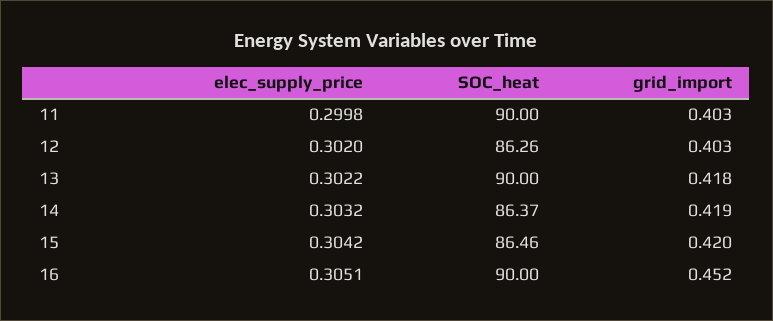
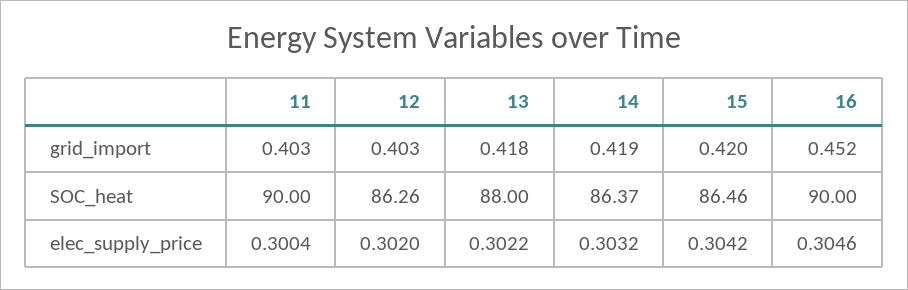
elec_supply_price, 11: 0.2998 -> 0.3004
SOC_heat, 13: 90 -> 88
elec_supply_price, 16: 0.3051 -> 0.3046

